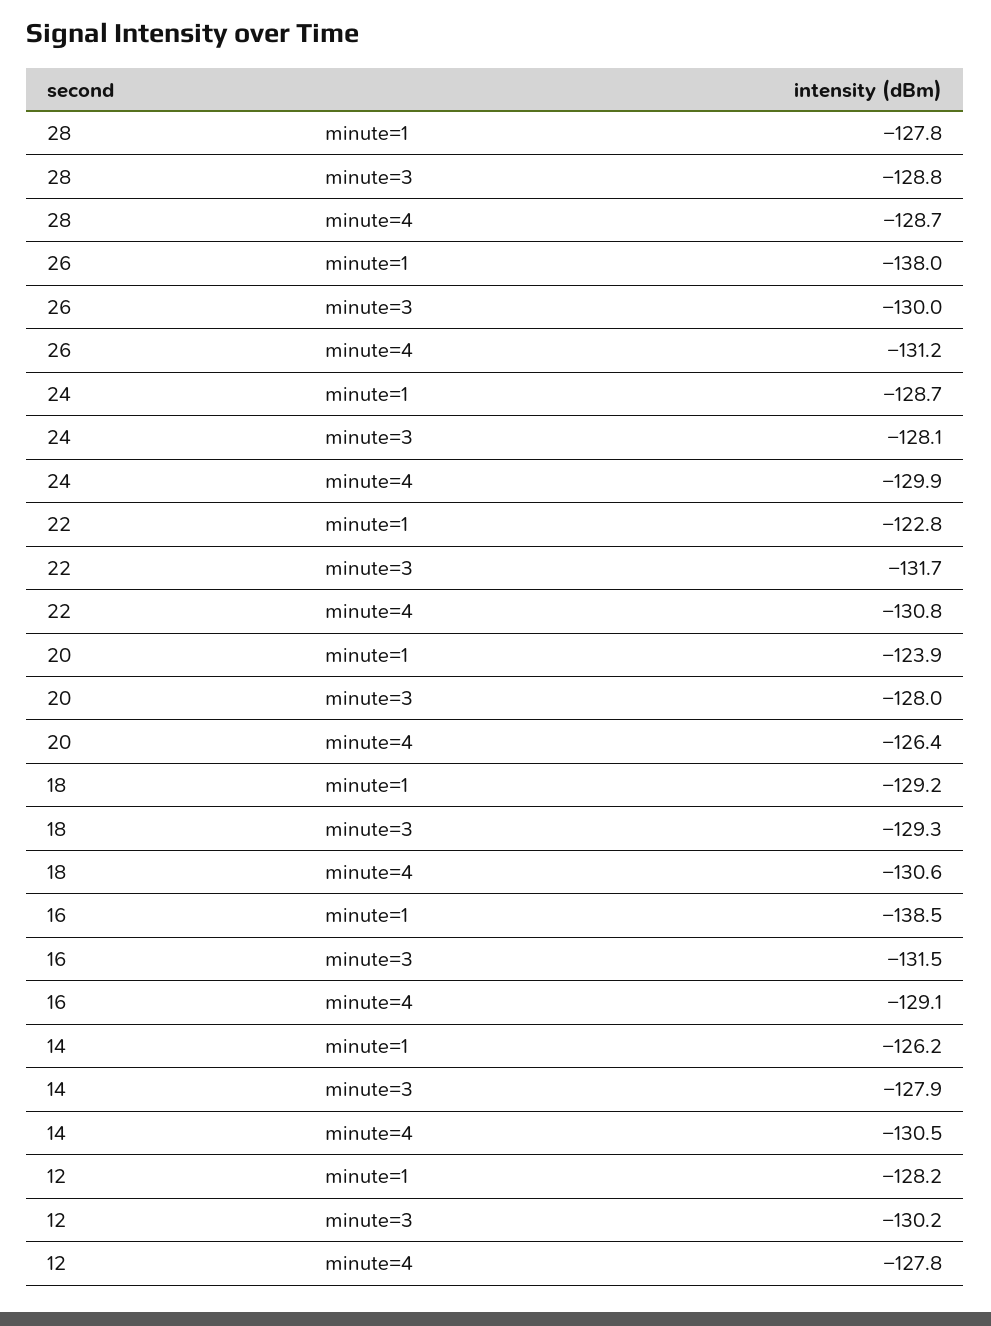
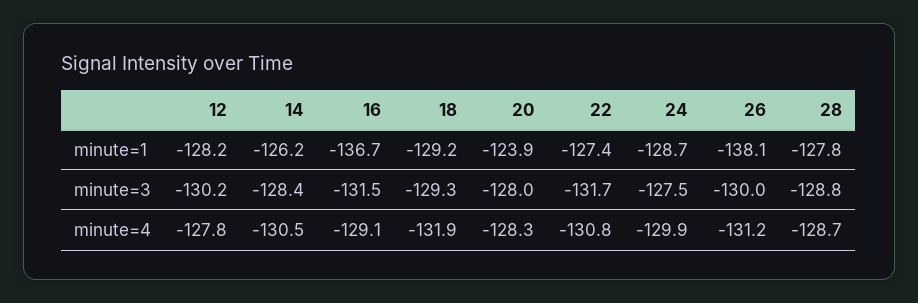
26, minute=1: -138 -> -138.1
24, minute=3: -128.1 -> -127.5
22, minute=1: -122.8 -> -127.4
20, minute=4: -126.4 -> -128.3
18, minute=4: -130.6 -> -131.9
16, minute=1: -138.5 -> -136.7
14, minute=3: -127.9 -> -128.4

